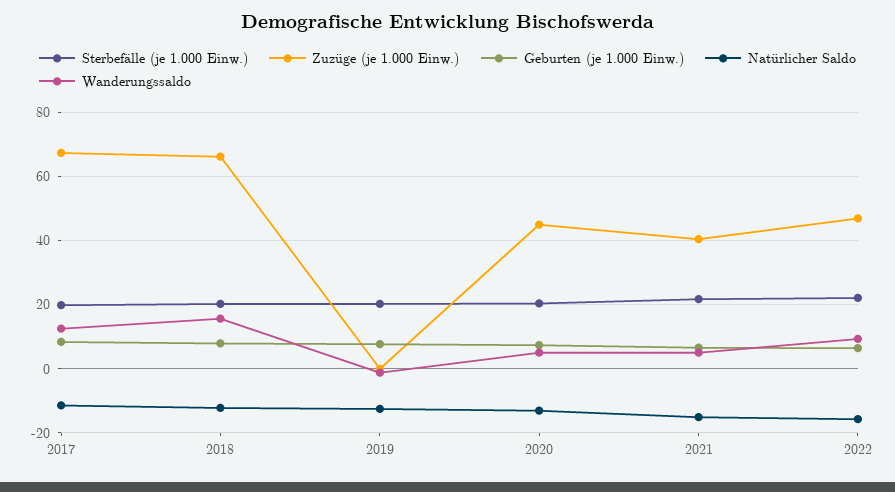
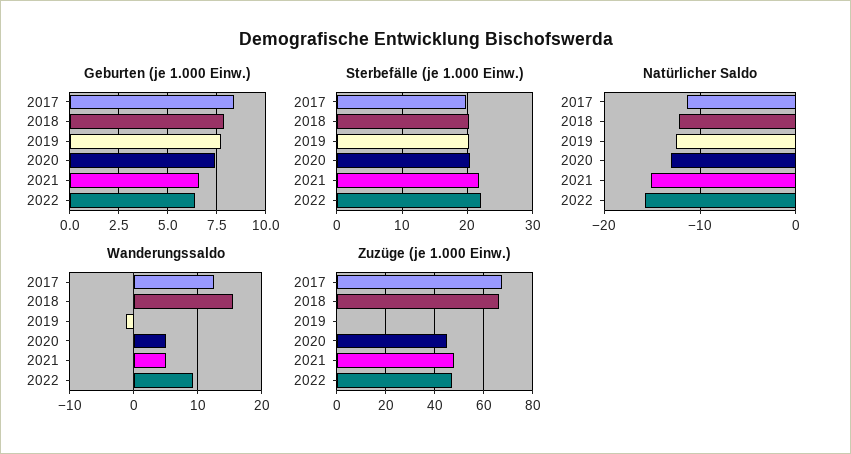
Zuzüge (je 1.000 Einw.), 2021: 40 -> 47.5

